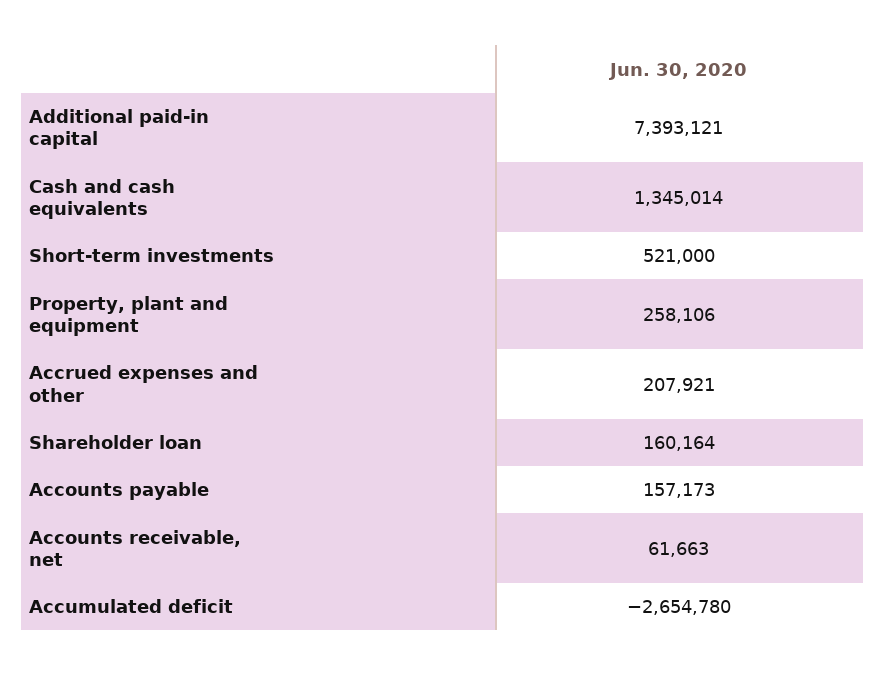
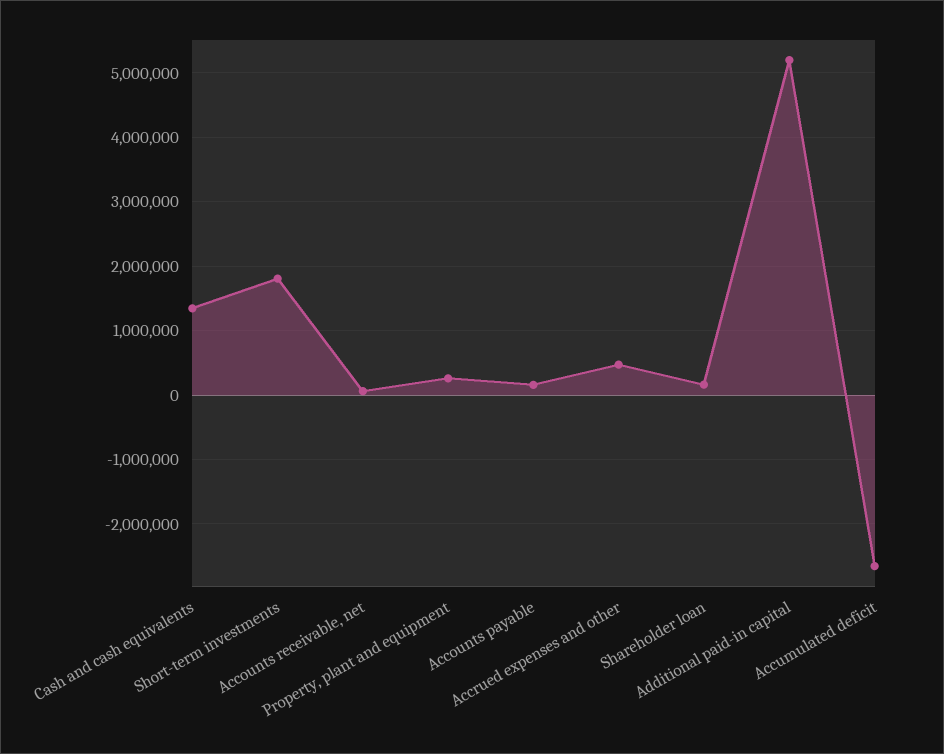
Additional paid-in capital: 7393121 -> 5200000
Short-term investments: 521000 -> 1800000
Accrued expenses and other: 207921 -> 500000

